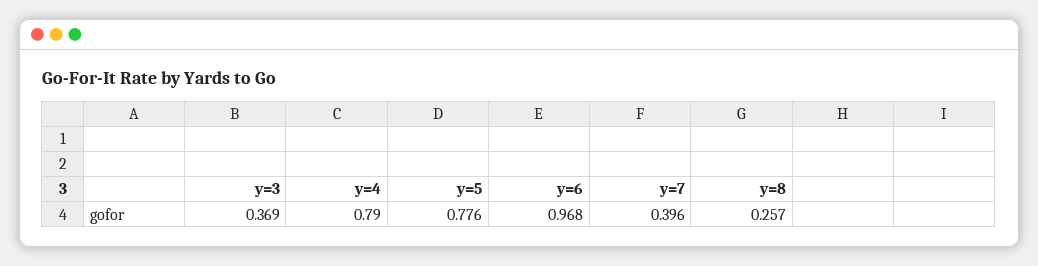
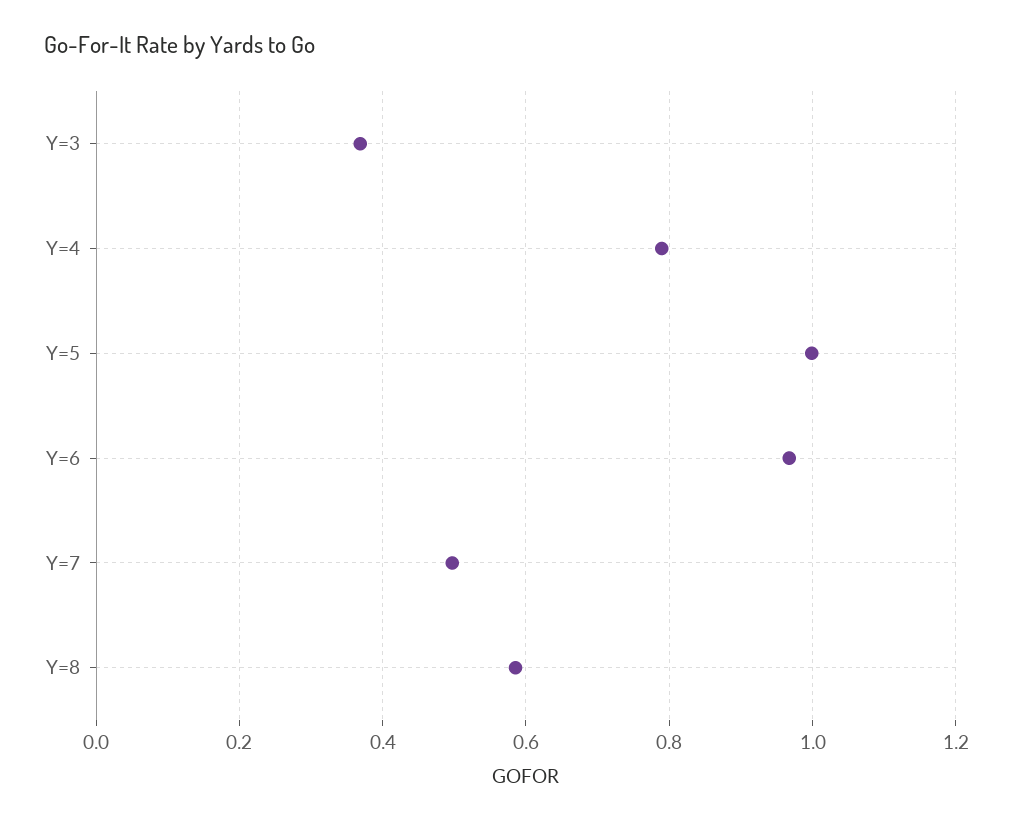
y=5: 0.776 -> 1
y=7: 0.396 -> 0.5
y=8: 0.257 -> 0.58

